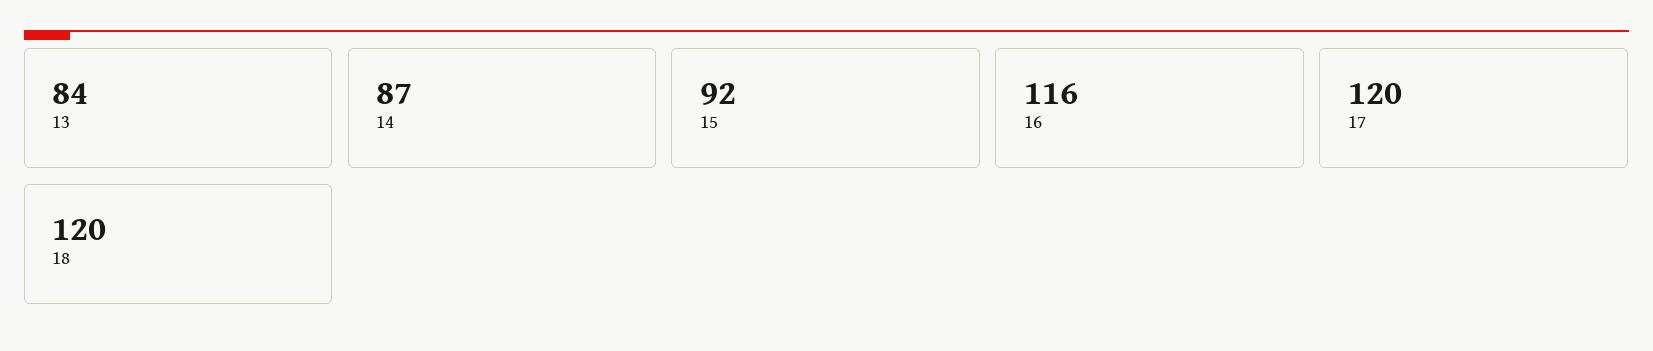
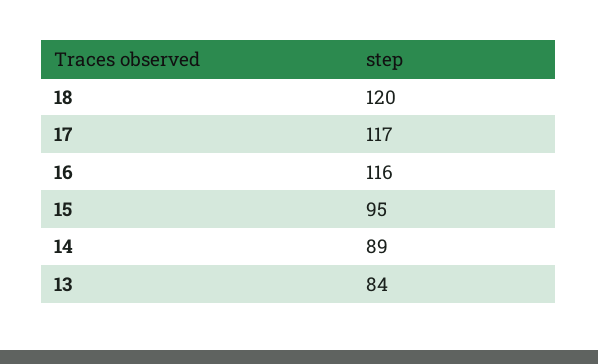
14: 87 -> 89
15: 92 -> 95
17: 120 -> 117

